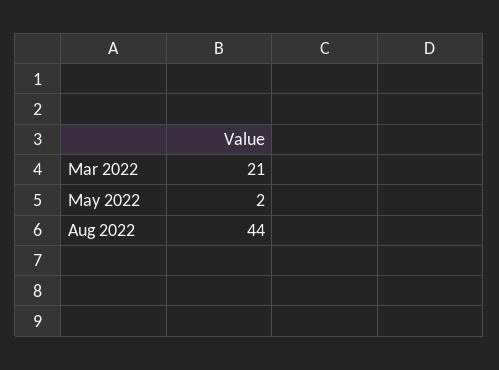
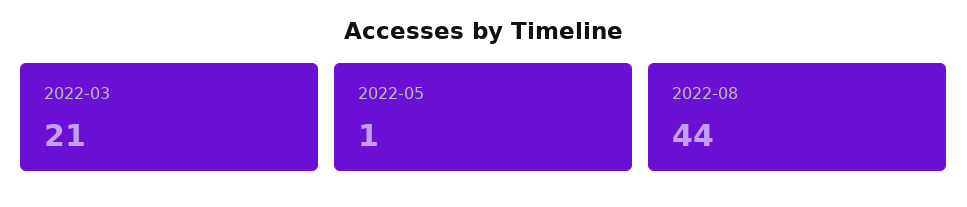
May 2022: 2 -> 1

